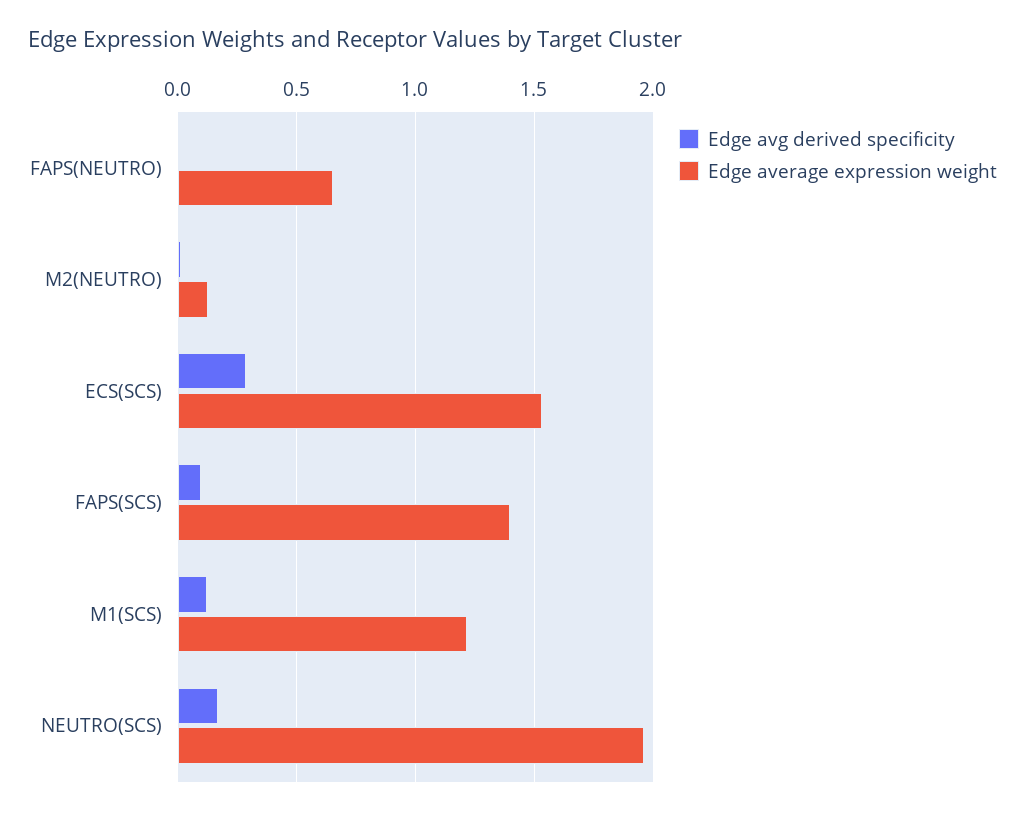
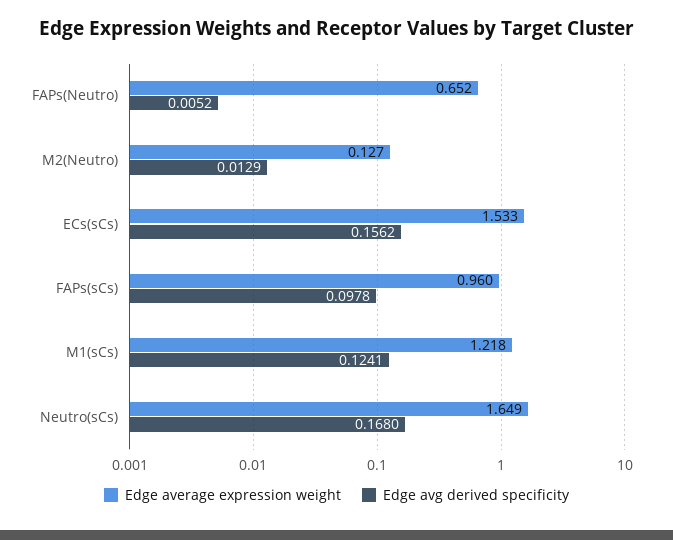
Edge avg derived specificity, ECS(SCS): 0.3 -> 0.1562
Edge average expression weight, FAPS(SCS): 1.4 -> 0.96
Edge average expression weight, NEUTRO(SCS): 1.95 -> 1.649

